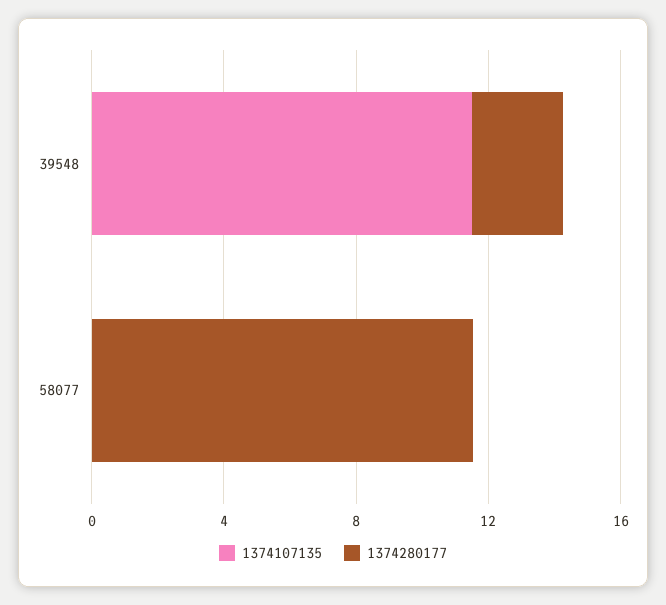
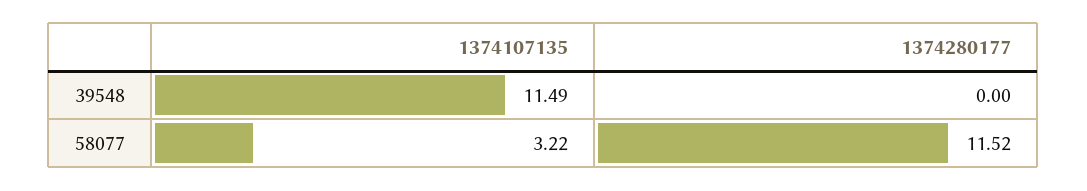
1374280177, 39548: 3 -> 0
1374107135, 58077: 0 -> 3.22

